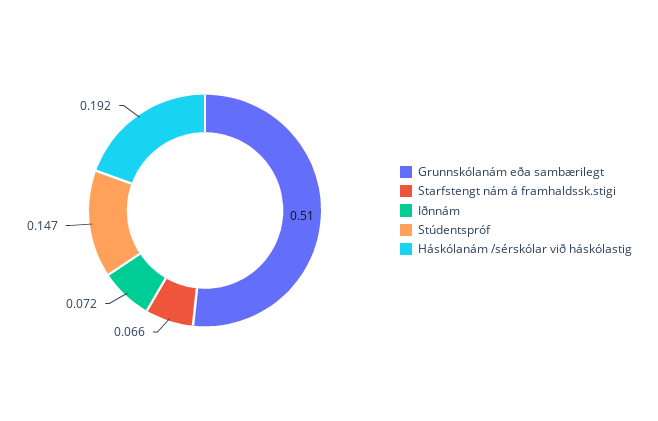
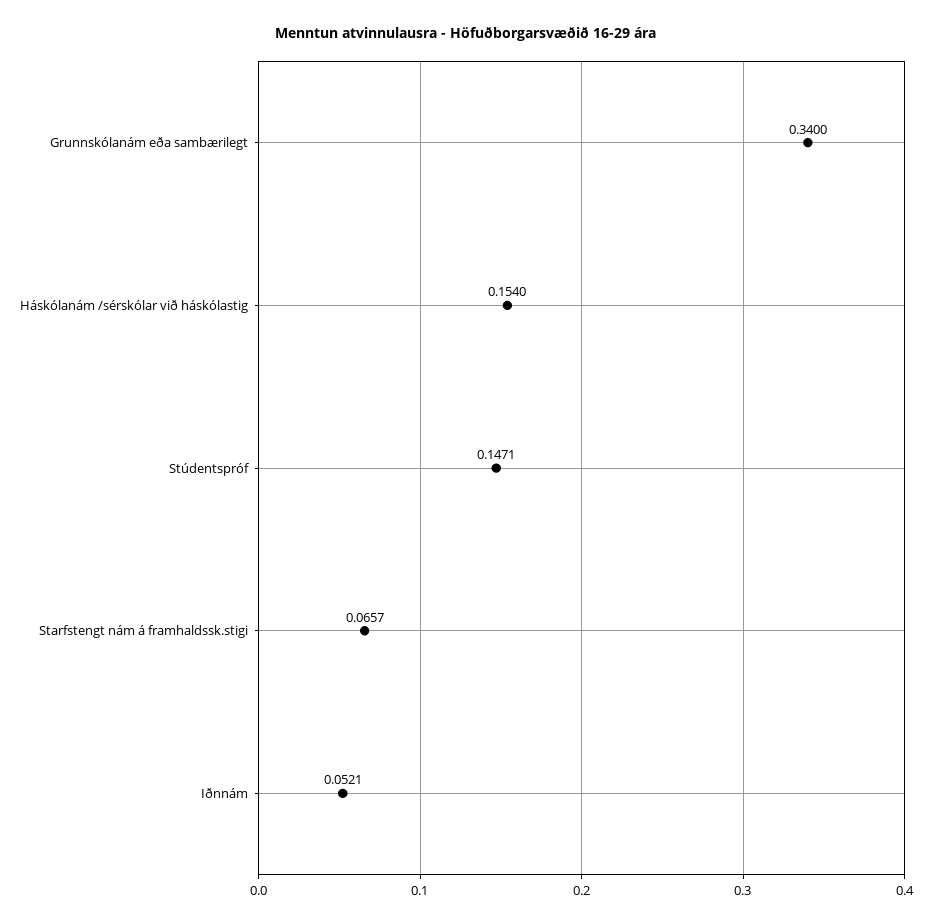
Grunnskólanám eða sambærilegt: 0.51 -> 0.34
Iðnnám: 0.072 -> 0.0521
Háskólanám /sérskólar við háskólastig: 0.192 -> 0.154

